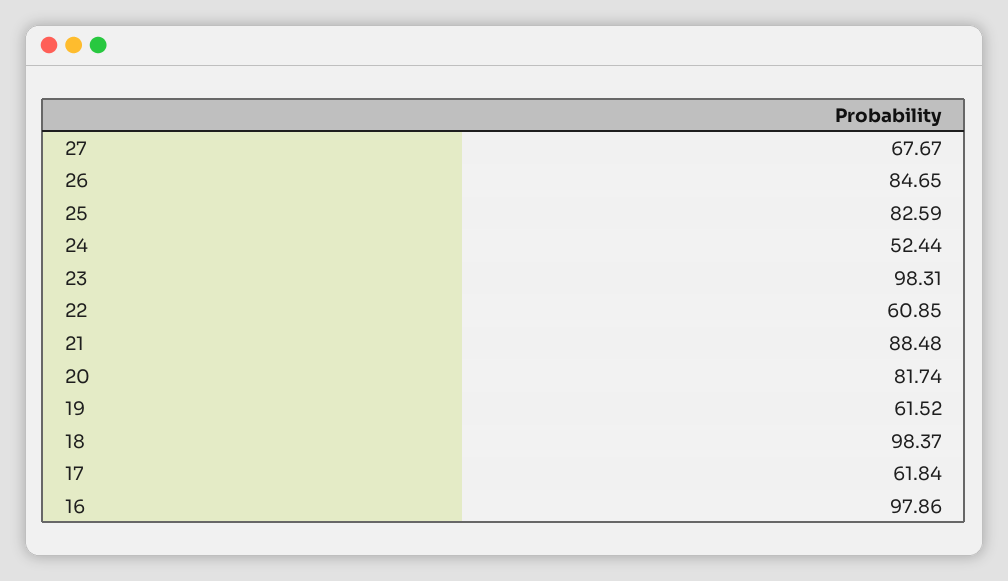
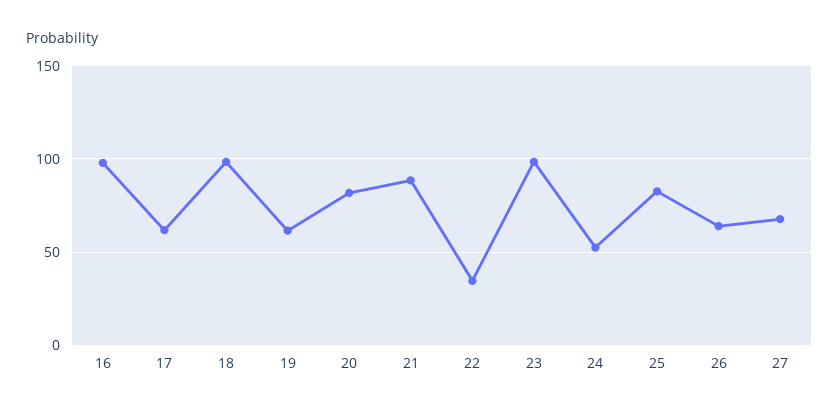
26: 84.65 -> 65
22: 60.85 -> 35

